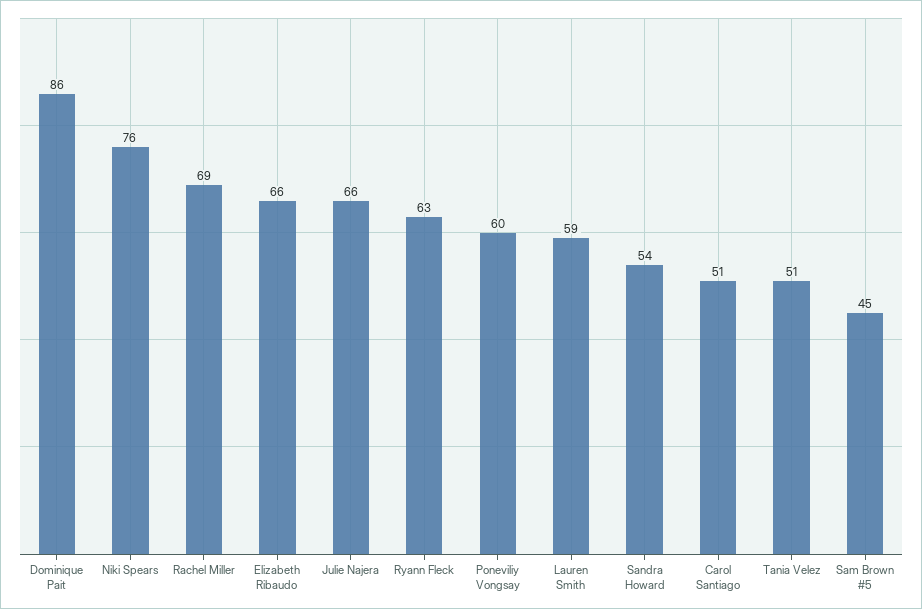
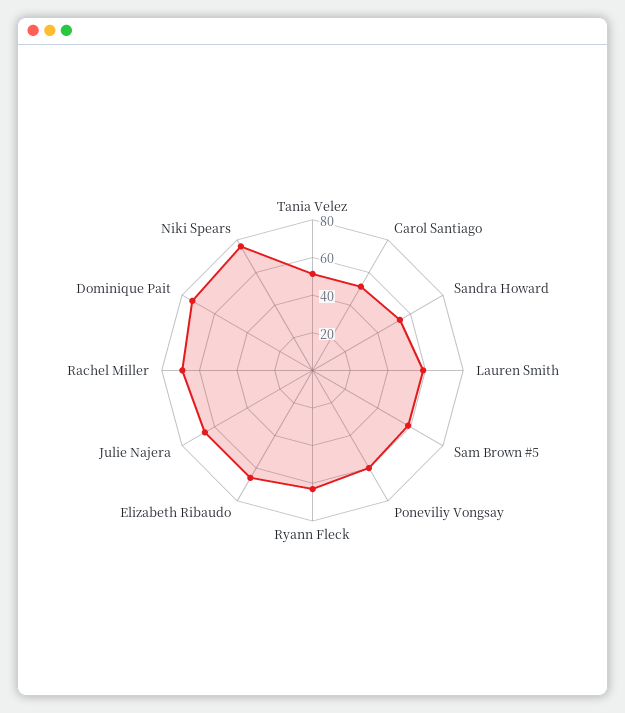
Dominique Pait: 86 -> 75
Sam Brown #5: 45 -> 60

